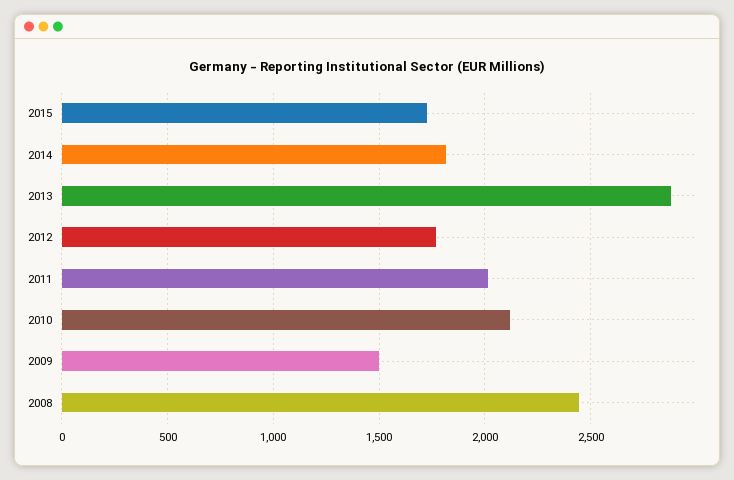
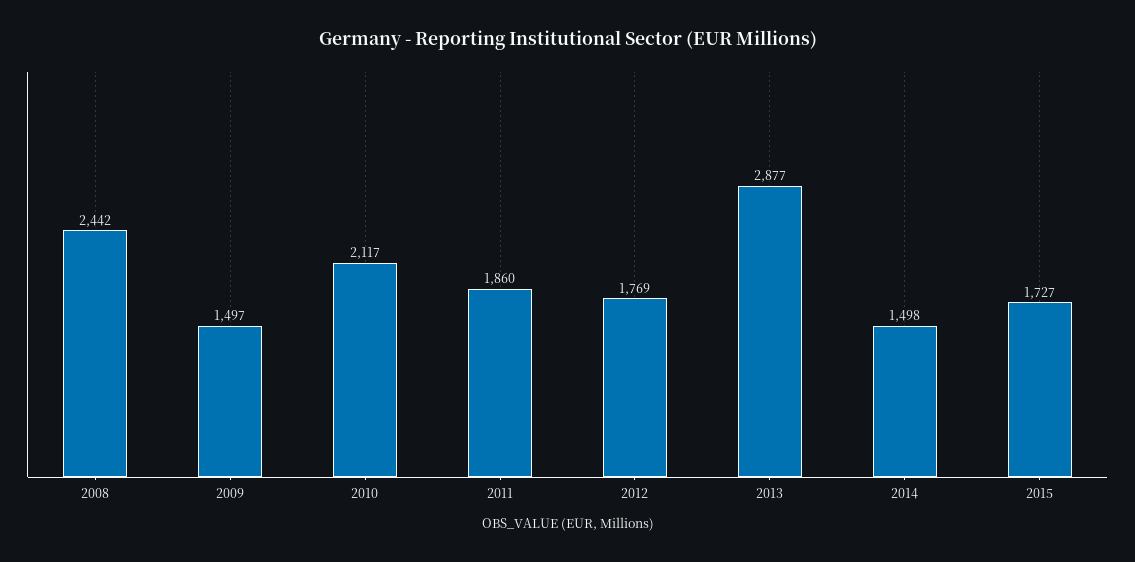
2014: 1800 -> 1498
2011: 2000 -> 1860

